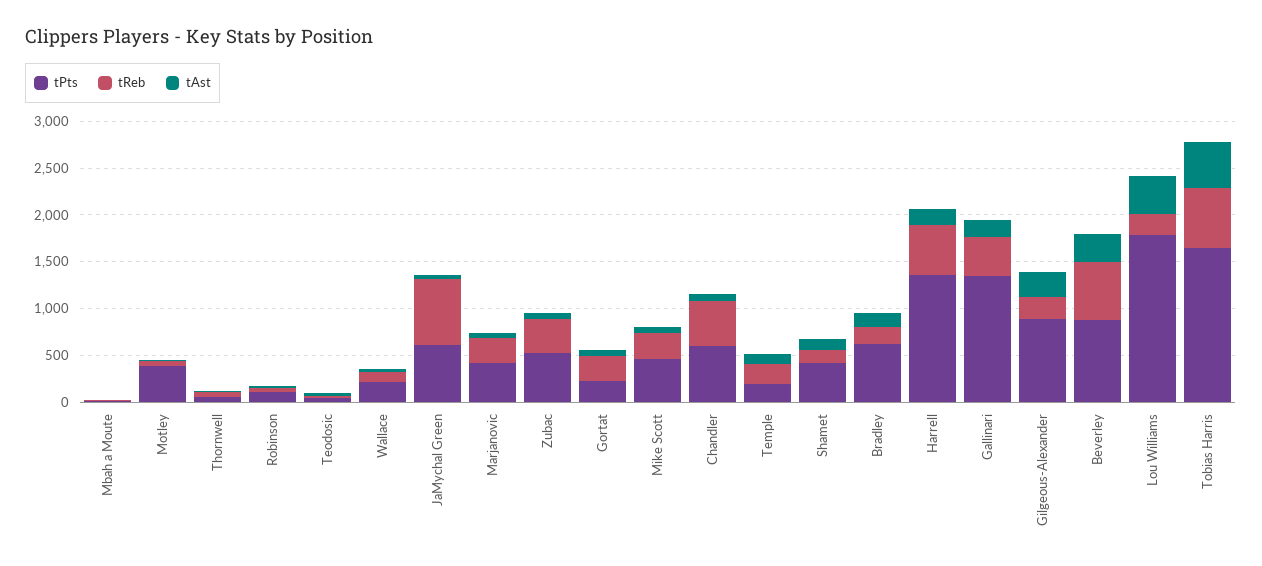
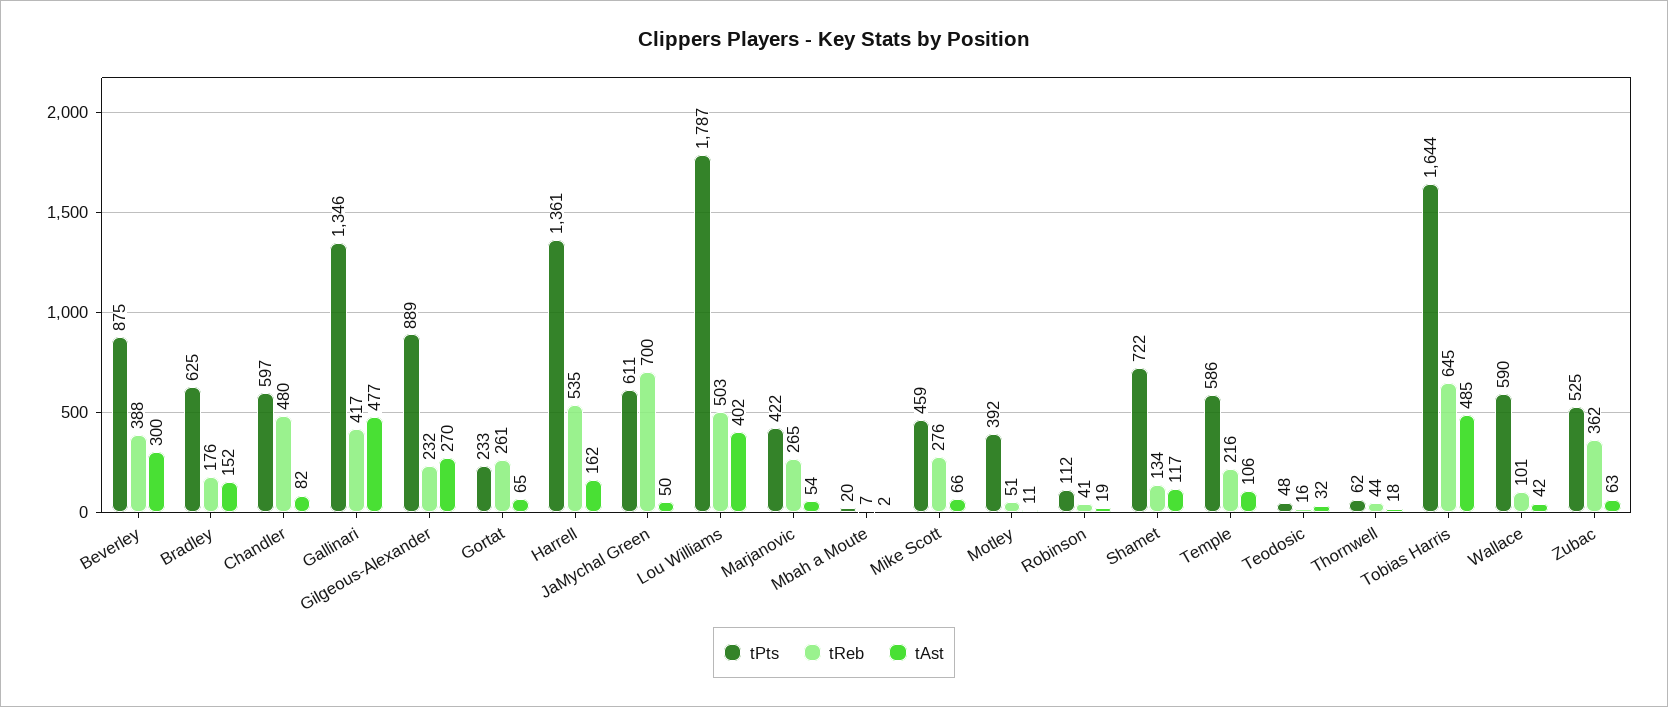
tPts, Wallace: 200 -> 590
tPts, Temple: 200 -> 586
tPts, Shamet: 400 -> 722
tAst, Gallinari: 200 -> 477
tReb, Beverley: 600 -> 388
tReb, Lou Williams: 200 -> 503

